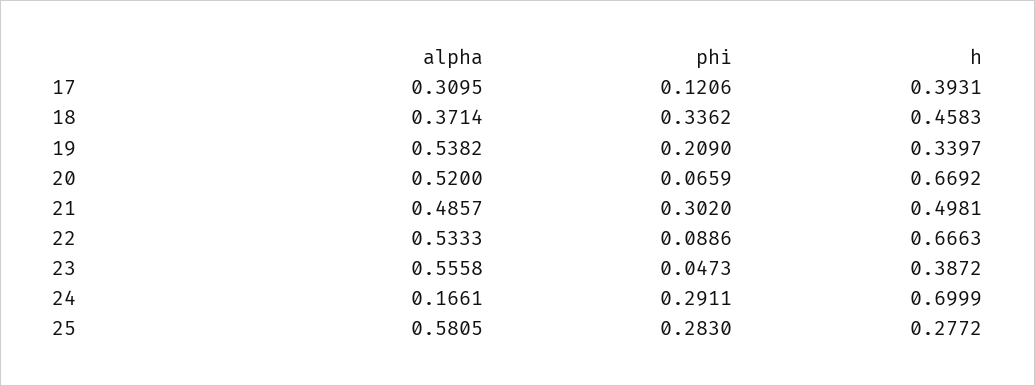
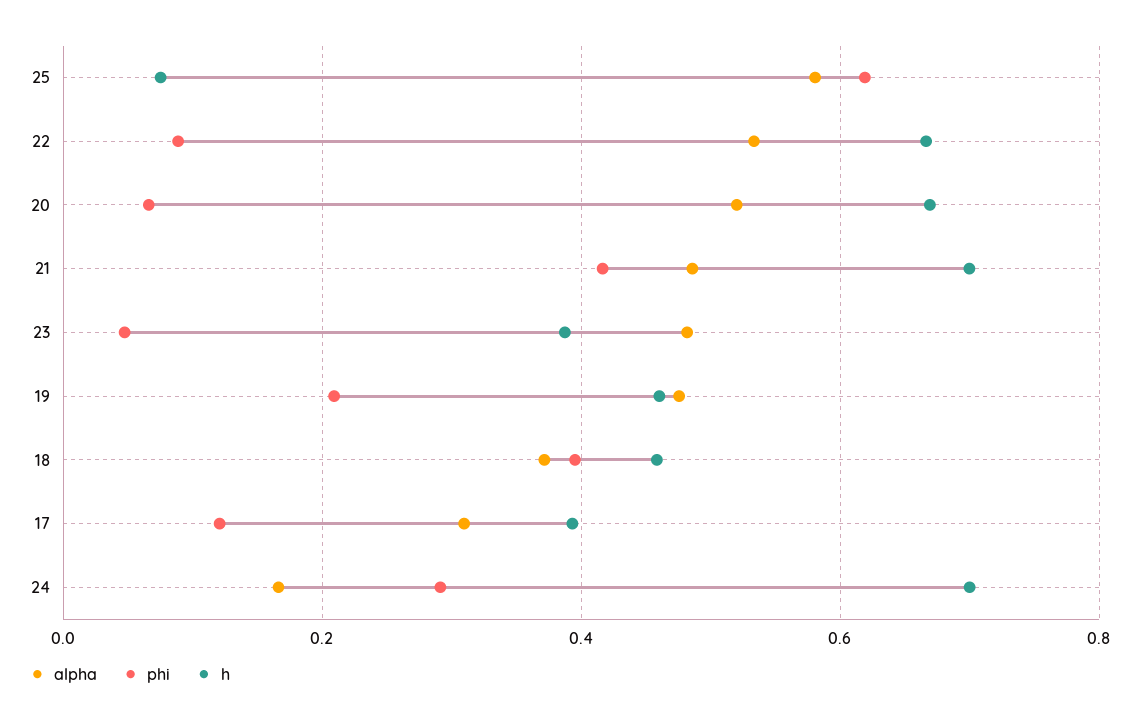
phi, 18: 0.3362 -> 0.4
alpha, 19: 0.5382 -> 0.48
h, 19: 0.3397 -> 0.46
phi, 21: 0.302 -> 0.42
h, 21: 0.4981 -> 0.7
alpha, 23: 0.5558 -> 0.48
phi, 25: 0.283 -> 0.62
h, 25: 0.2772 -> 0.08

